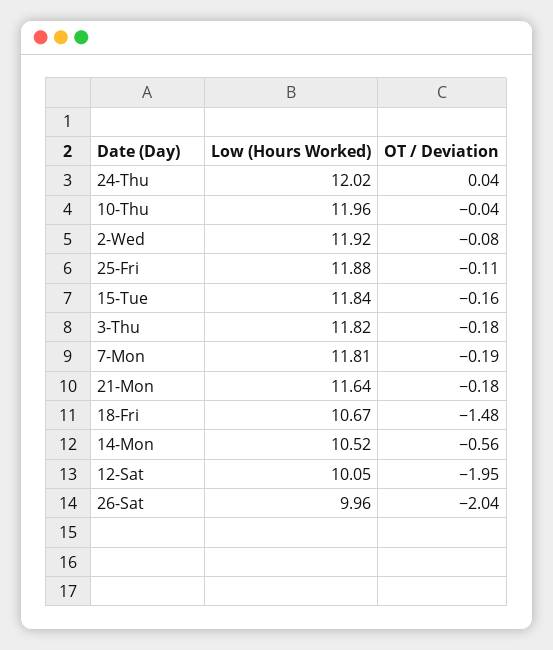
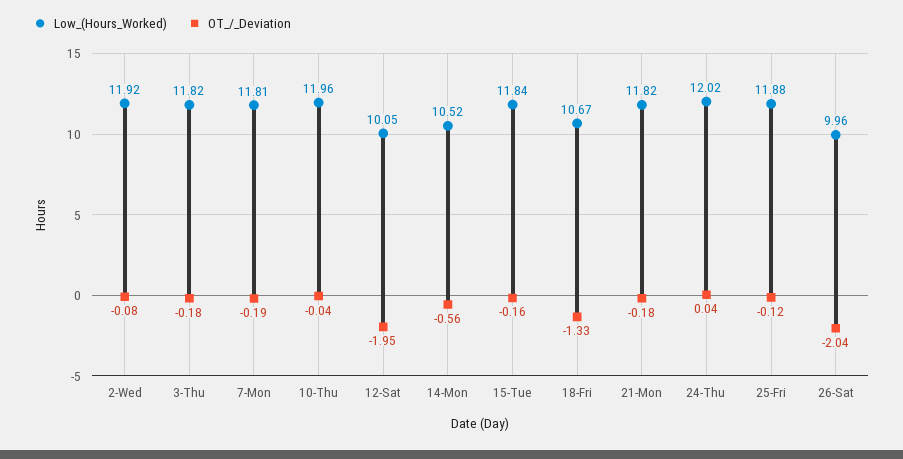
OT / Deviation, 25-Fri: -0.11 -> -0.12
Low (Hours Worked), 21-Mon: 11.64 -> 11.82
OT / Deviation, 18-Fri: -1.48 -> -1.33

